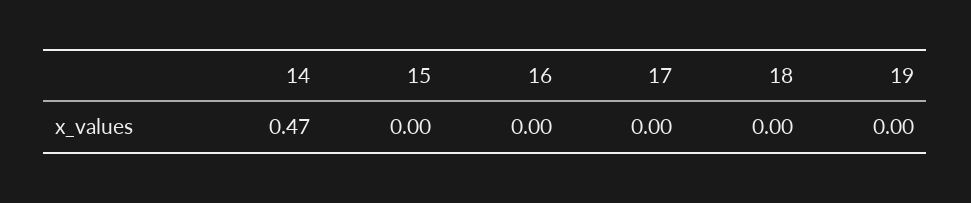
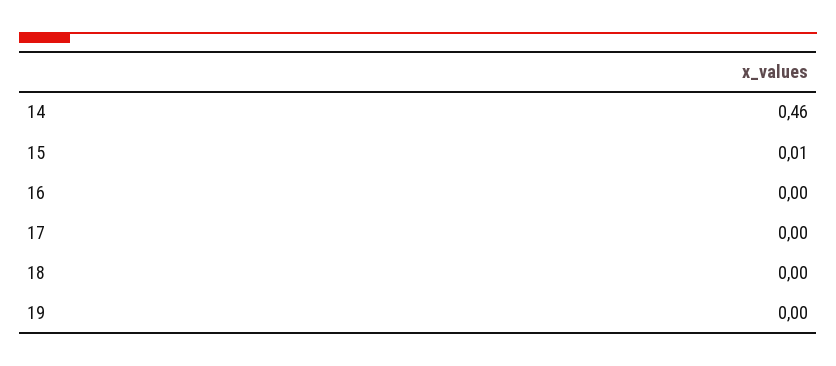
14: 0.47 -> 0.46
15: 0 -> 0.01

